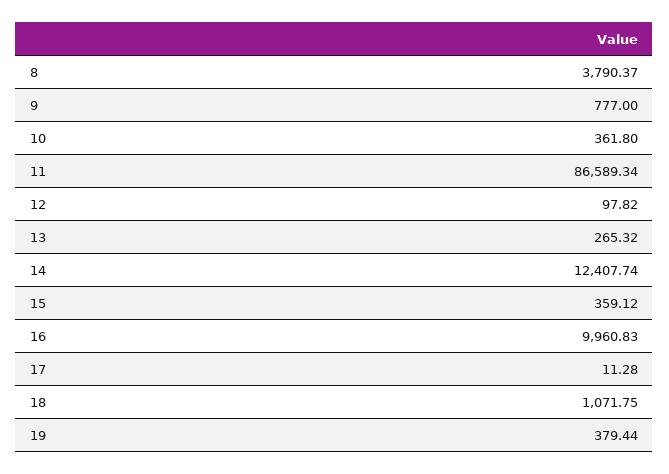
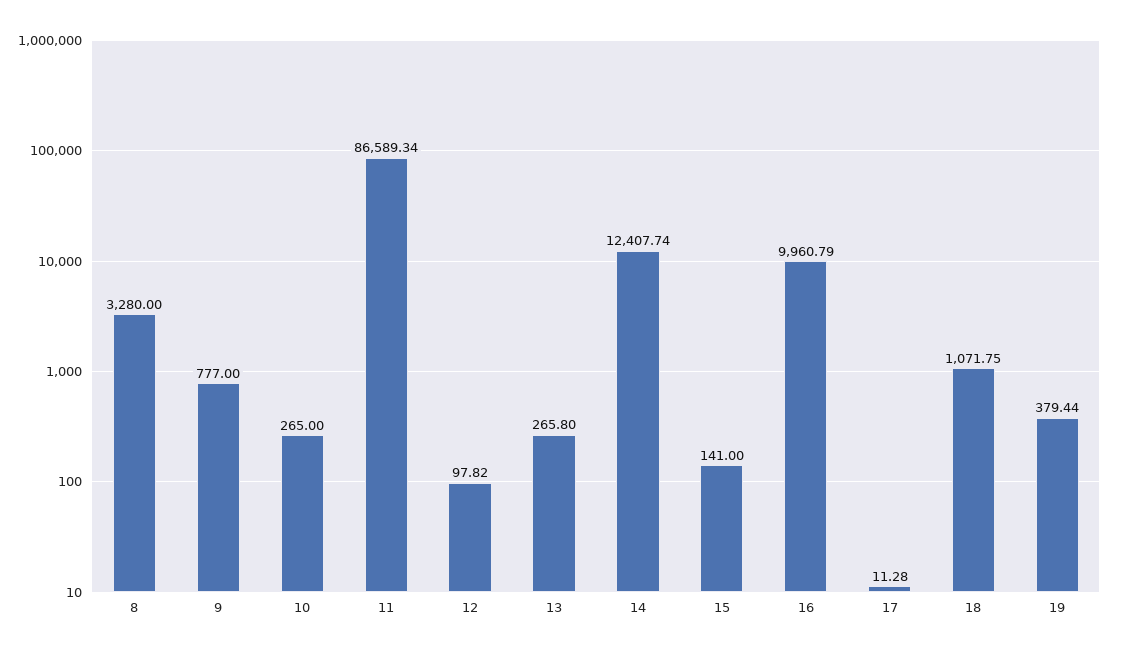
8: 3790.37 -> 3280
10: 361.8 -> 265
13: 265.32 -> 265.8
15: 359.12 -> 141
16: 9960.83 -> 9960.79

